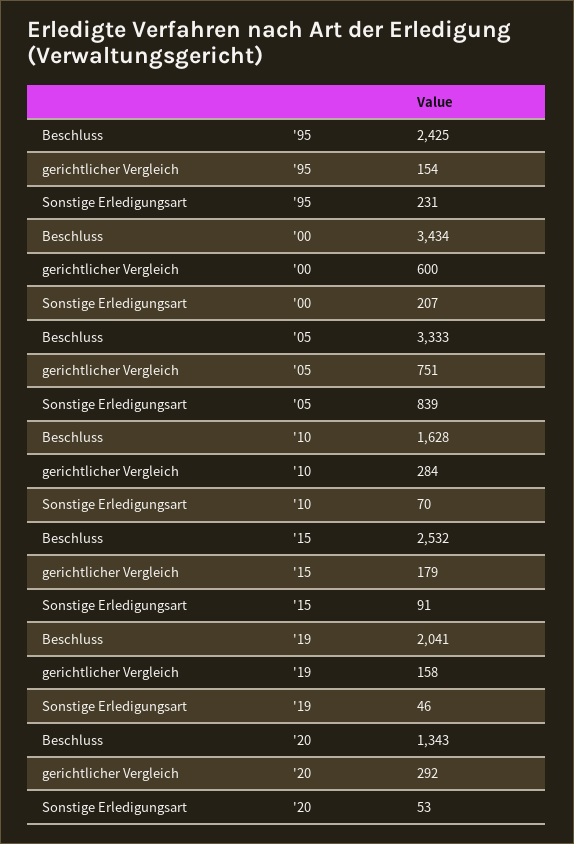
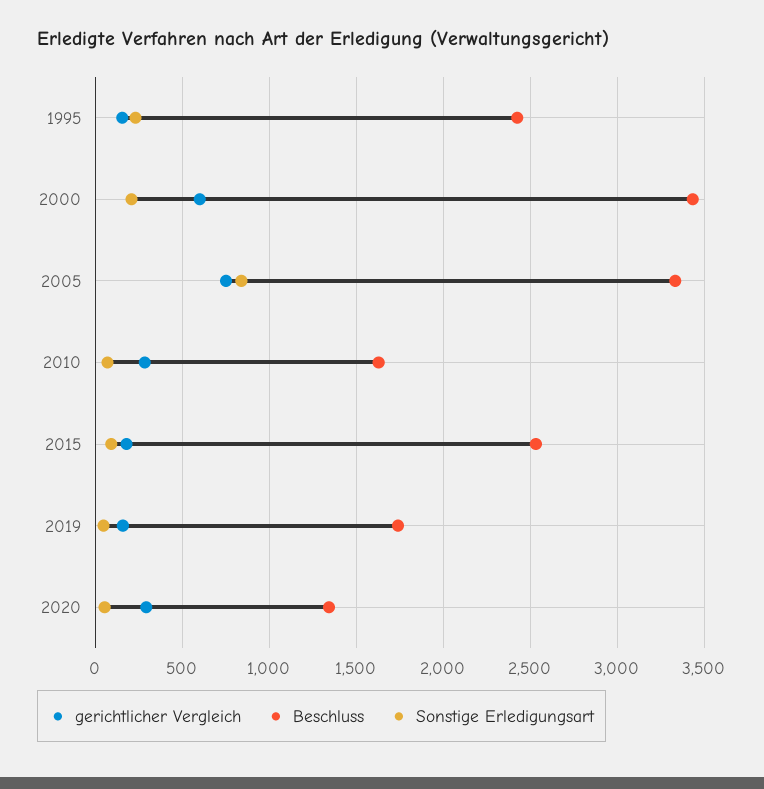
Beschluss, '19: 2041 -> 1750

